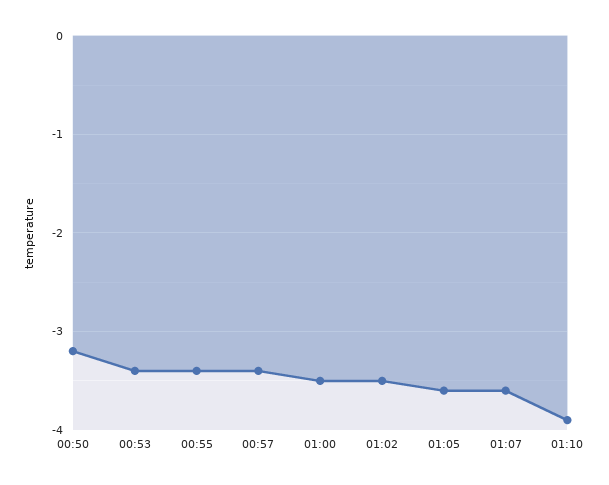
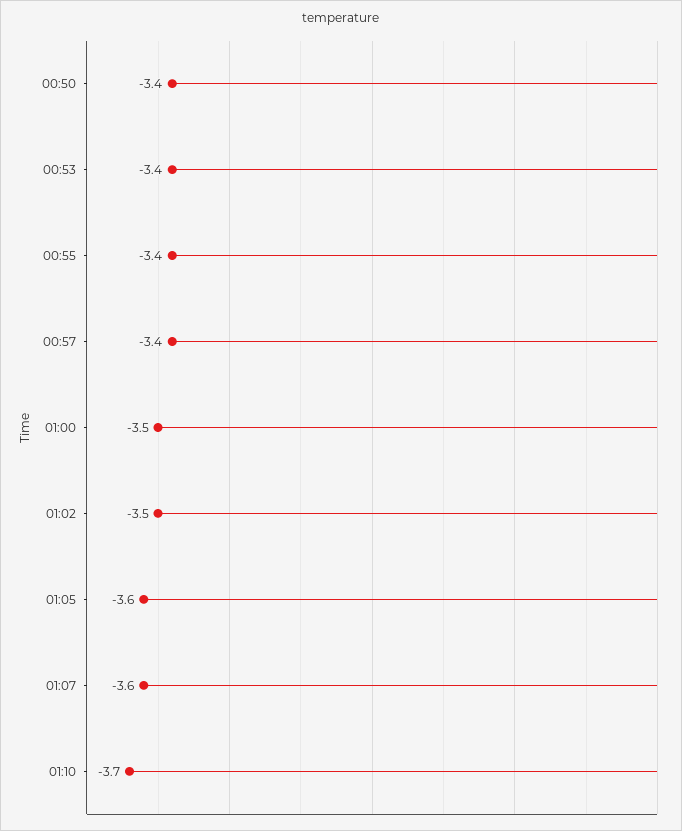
00:50: -3.2 -> -3.4
01:10: -3.9 -> -3.7

